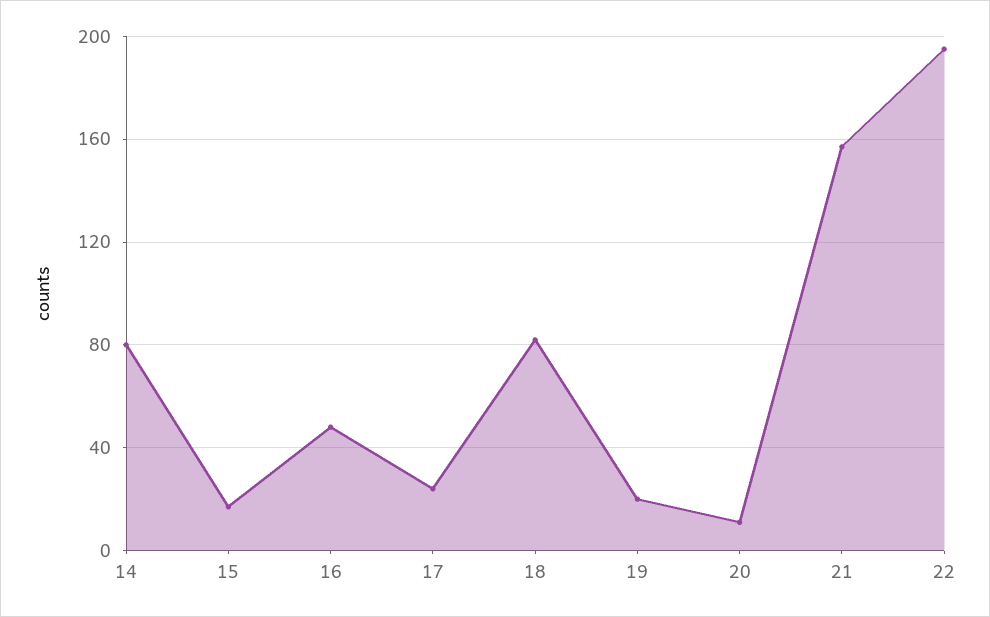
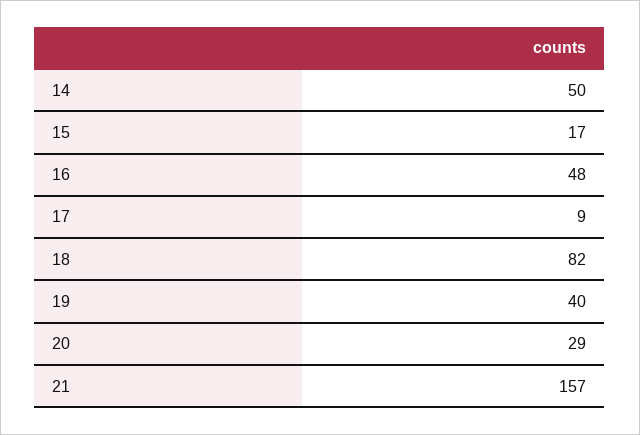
14: 80 -> 50
17: 25 -> 9
19: 20 -> 40
20: 10 -> 29
22: 195 -> none

